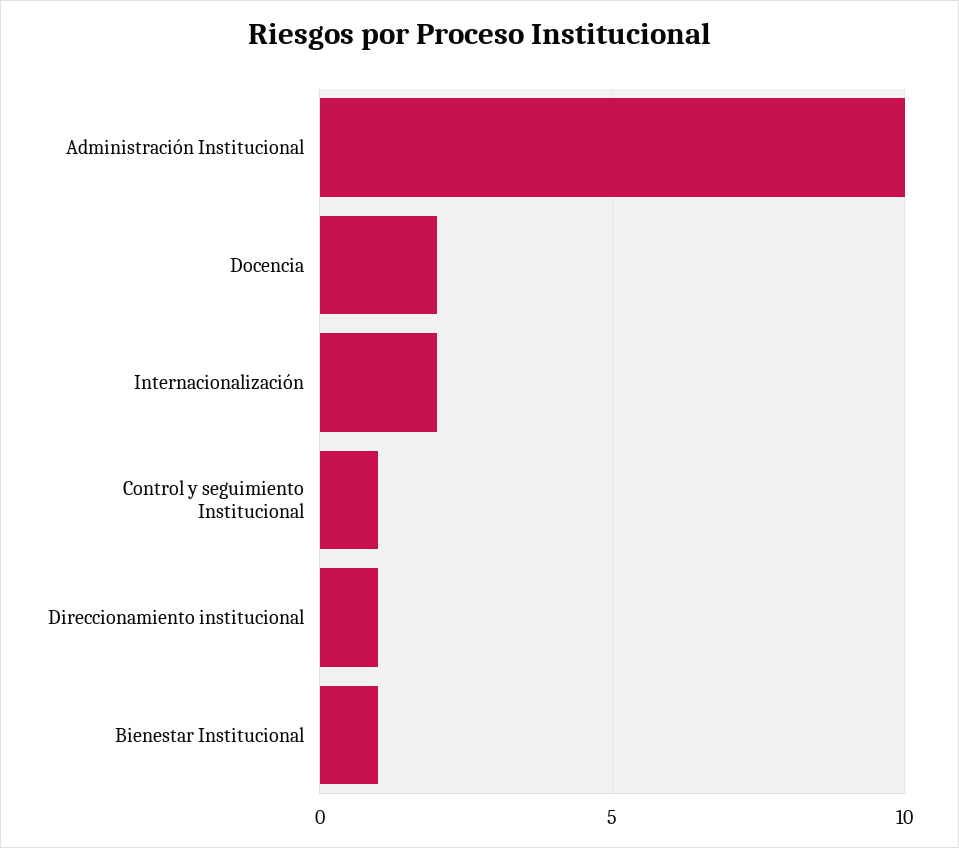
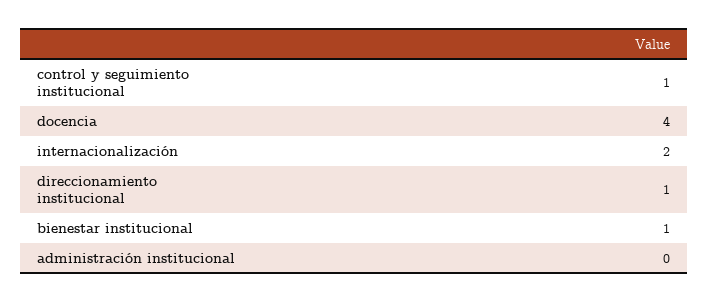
Administración Institucional: 10 -> 0
Docencia: 2 -> 4

